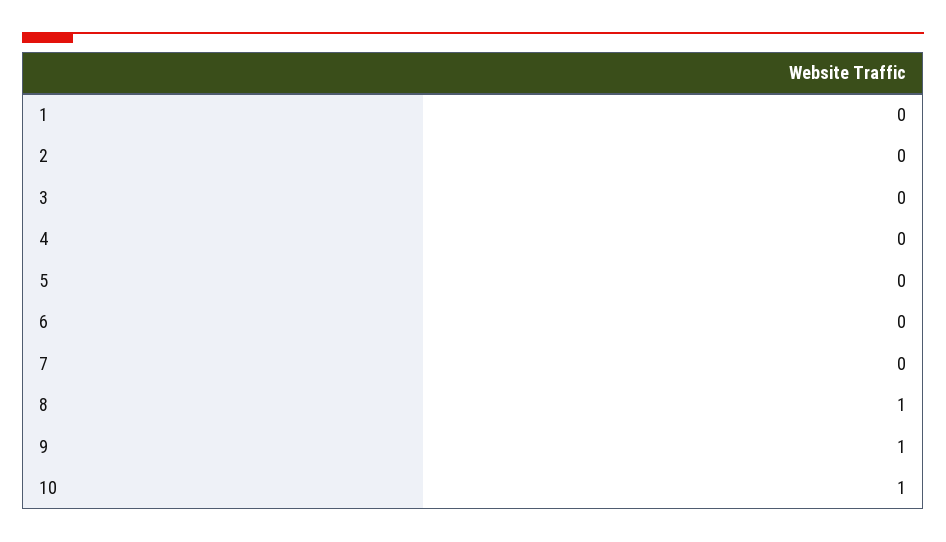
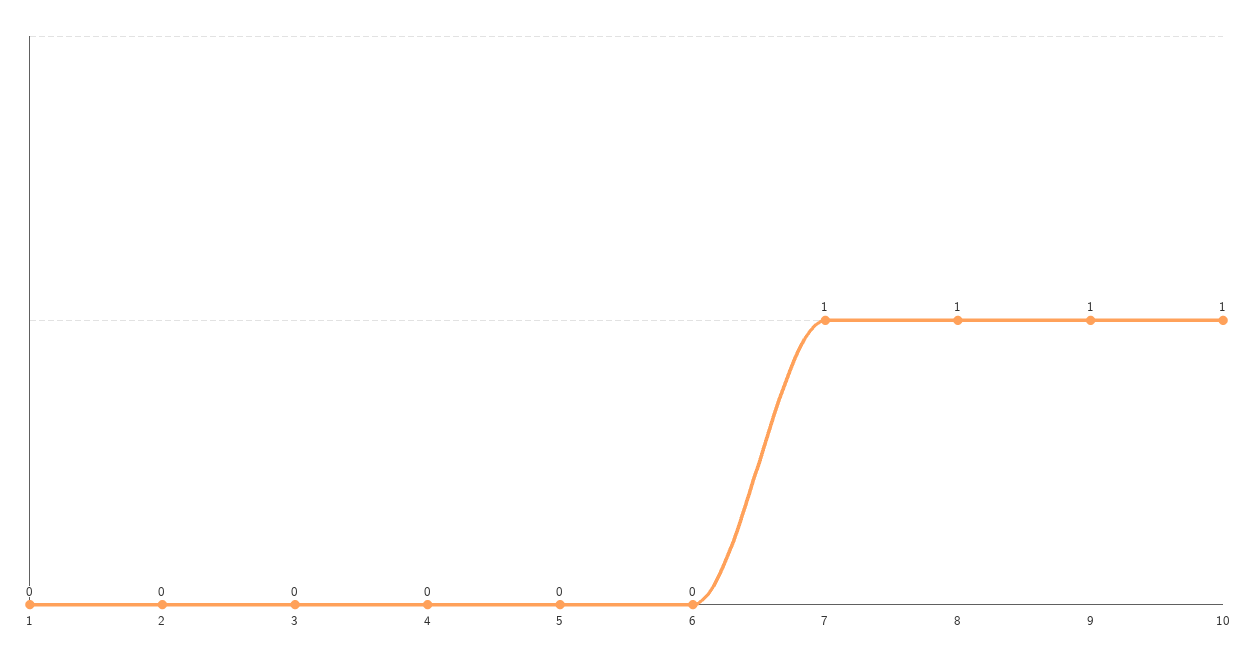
7: 0 -> 1

